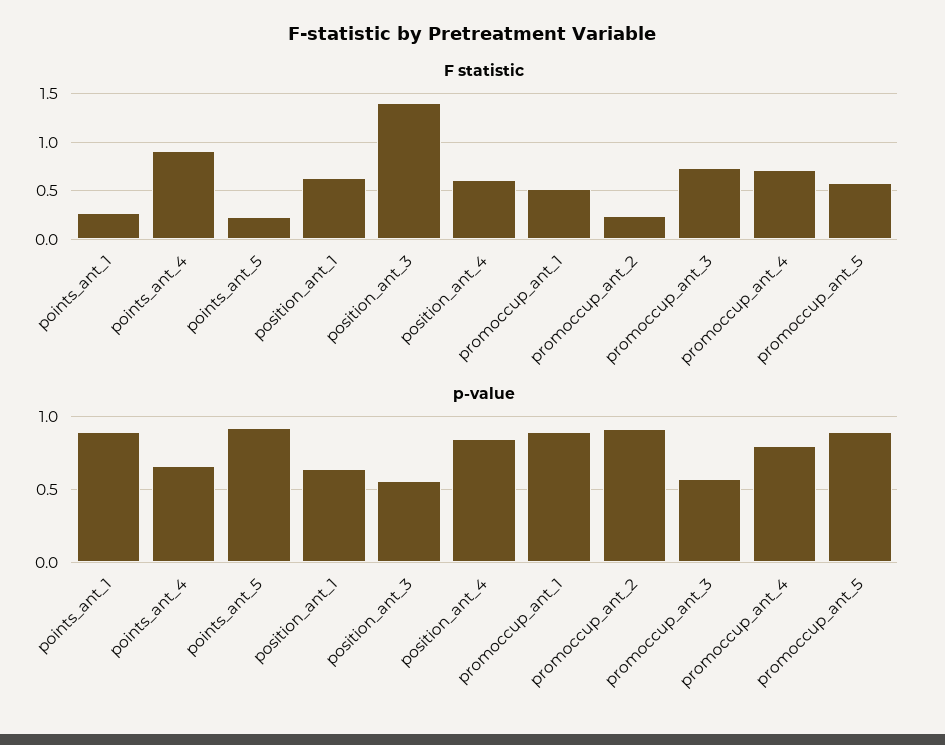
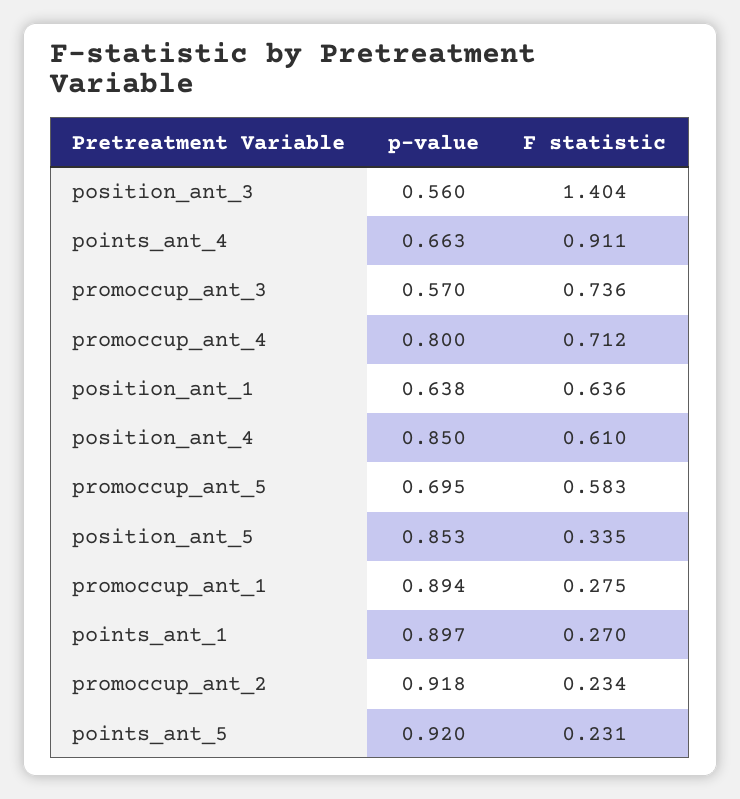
F statistic, promoccup_ant_1: 0.5 -> 0.275
p-value, promoccup_ant_5: 0.9 -> 0.695
p-value, position_ant_5: none -> 0.853
F statistic, position_ant_5: none -> 0.335

